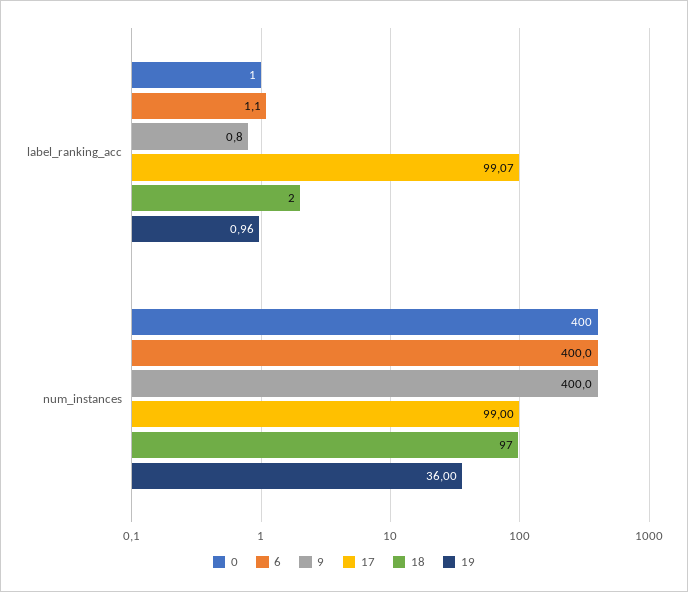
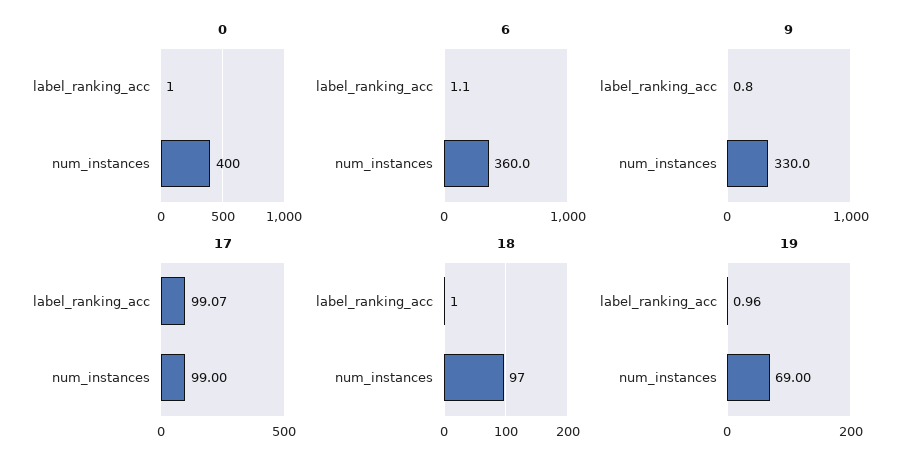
18, label_ranking_acc: 2 -> 1
6, num_instances: 400 -> 360
9, num_instances: 400 -> 330
19, num_instances: 36 -> 69

